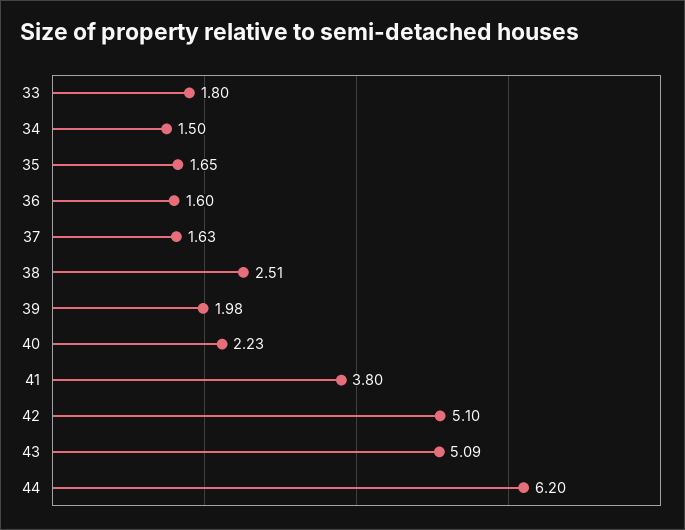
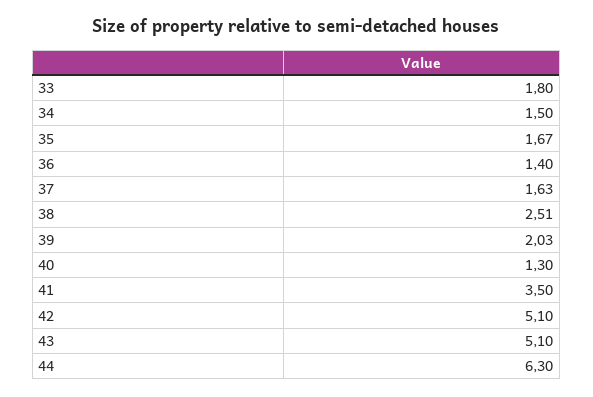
35: 1.65 -> 1.67
36: 1.6 -> 1.4
39: 1.98 -> 2.03
40: 2.23 -> 1.3
41: 3.8 -> 3.5
43: 5.09 -> 5.1
44: 6.2 -> 6.3

